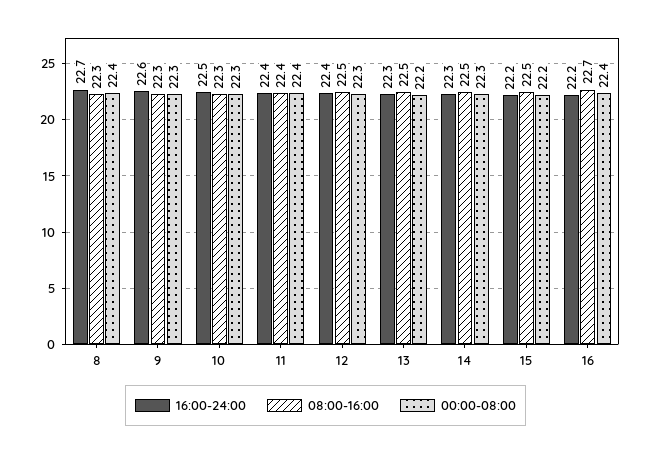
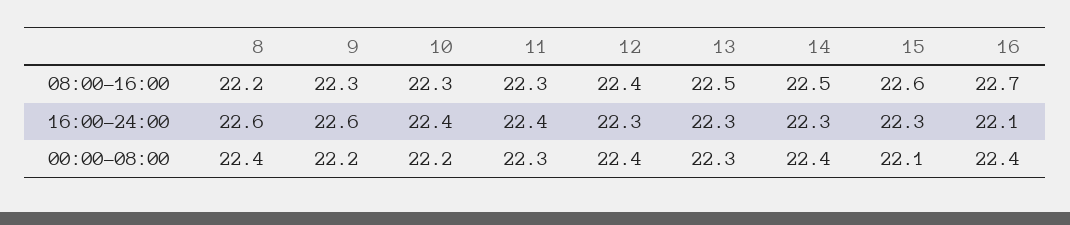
16:00-24:00, 8: 22.7 -> 22.6
08:00-16:00, 8: 22.3 -> 22.2
00:00-08:00, 9: 22.3 -> 22.2
16:00-24:00, 10: 22.5 -> 22.4
00:00-08:00, 10: 22.3 -> 22.2
08:00-16:00, 11: 22.4 -> 22.3
00:00-08:00, 11: 22.4 -> 22.3
16:00-24:00, 12: 22.4 -> 22.3
08:00-16:00, 12: 22.5 -> 22.4
00:00-08:00, 12: 22.3 -> 22.4
00:00-08:00, 13: 22.2 -> 22.3
00:00-08:00, 14: 22.3 -> 22.4
16:00-24:00, 15: 22.2 -> 22.3
08:00-16:00, 15: 22.5 -> 22.6
00:00-08:00, 15: 22.2 -> 22.1
16:00-24:00, 16: 22.2 -> 22.1

